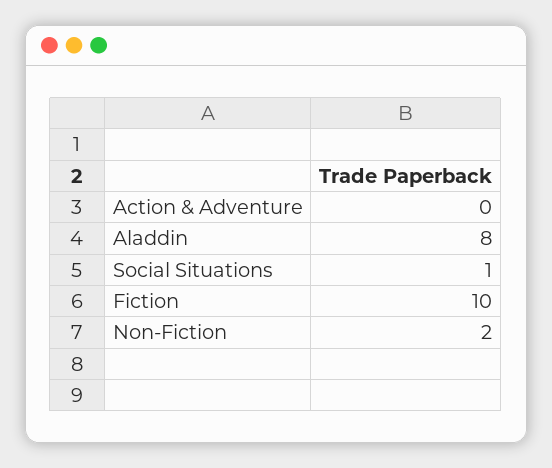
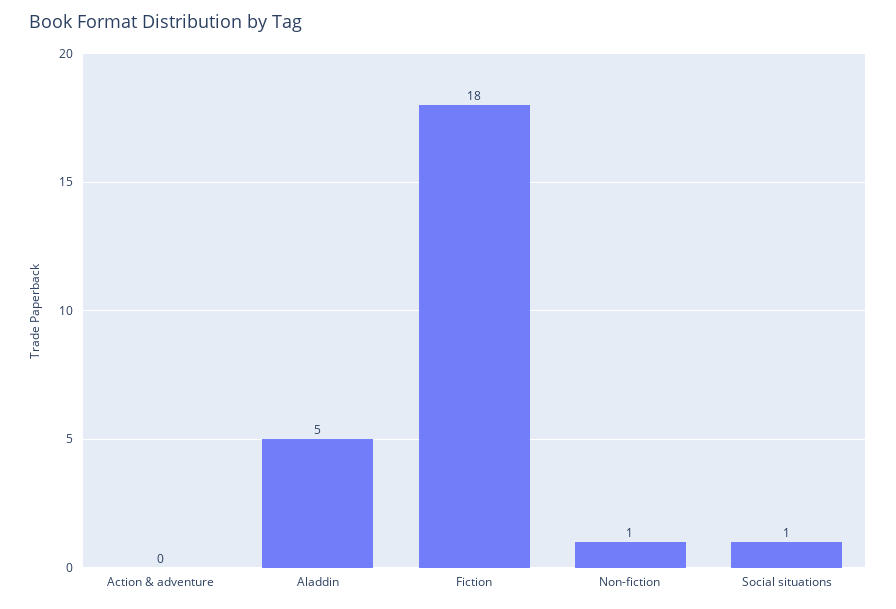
Aladdin: 8 -> 5
Fiction: 10 -> 18
Non-Fiction: 2 -> 1

